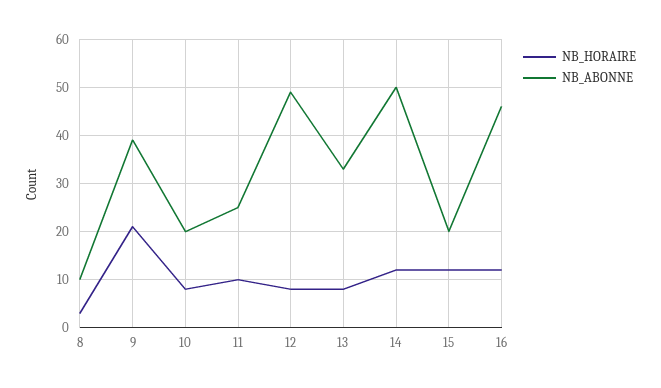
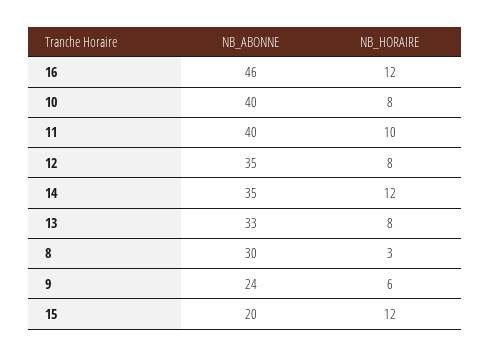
NB_ABONNE, 8: 10 -> 30
NB_HORAIRE, 9: 20 -> 6
NB_ABONNE, 9: 40 -> 24
NB_ABONNE, 10: 20 -> 40
NB_ABONNE, 11: 25 -> 40
NB_ABONNE, 12: 50 -> 35
NB_ABONNE, 14: 50 -> 35

